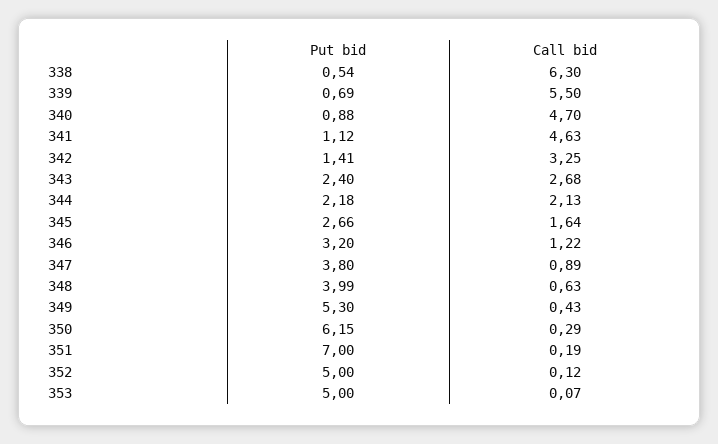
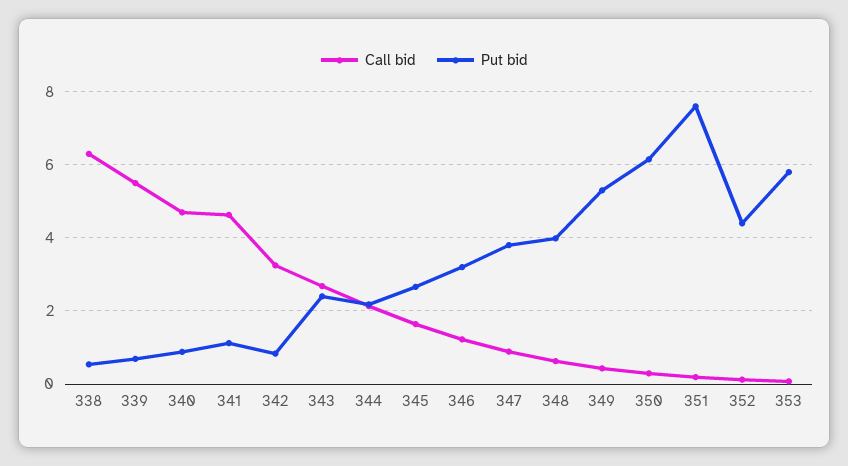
Put bid, 342: 1.41 -> 0.8
Put bid, 351: 7 -> 7.6
Put bid, 352: 5 -> 4.4
Put bid, 353: 5 -> 5.8

